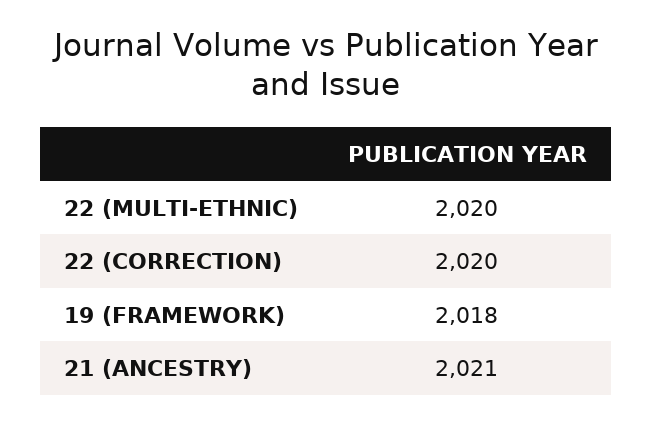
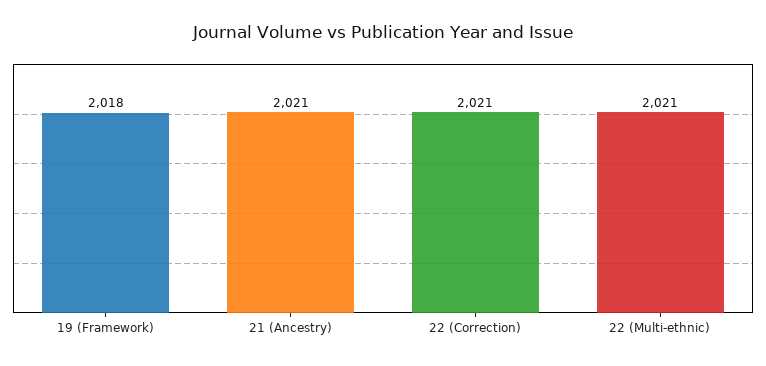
22 (MULTI-ETHNIC): 2020 -> 2021
22 (CORRECTION): 2020 -> 2021

